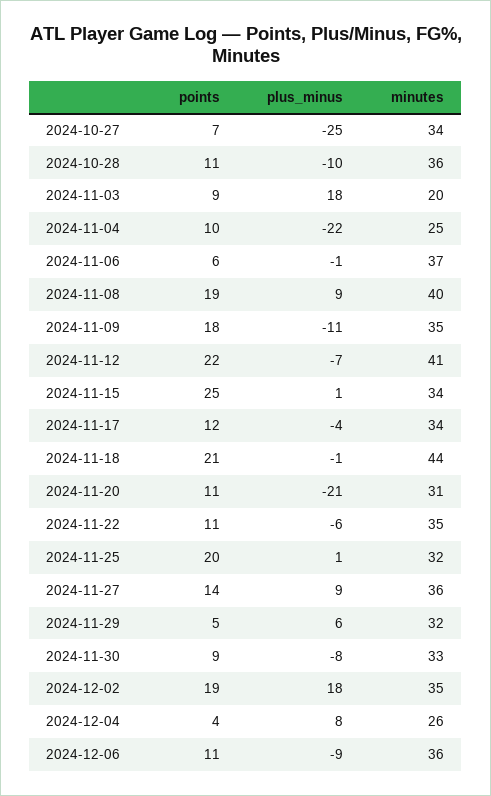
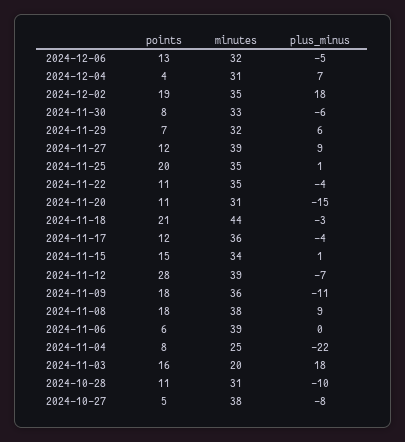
points, 2024-10-27: 7 -> 5
plus_minus, 2024-10-27: -25 -> -8
minutes, 2024-10-27: 34 -> 38
minutes, 2024-10-28: 36 -> 31
points, 2024-11-03: 9 -> 16
points, 2024-11-04: 10 -> 8
plus_minus, 2024-11-06: -1 -> 0
minutes, 2024-11-06: 37 -> 39
points, 2024-11-08: 19 -> 18
minutes, 2024-11-08: 40 -> 38
minutes, 2024-11-09: 35 -> 36
points, 2024-11-12: 22 -> 28
minutes, 2024-11-12: 41 -> 39
points, 2024-11-15: 25 -> 15
minutes, 2024-11-17: 34 -> 36
plus_minus, 2024-11-18: -1 -> -3
plus_minus, 2024-11-20: -21 -> -15
plus_minus, 2024-11-22: -6 -> -4
minutes, 2024-11-25: 32 -> 35
points, 2024-11-27: 14 -> 12
minutes, 2024-11-27: 36 -> 39
points, 2024-11-29: 5 -> 7
points, 2024-11-30: 9 -> 8
plus_minus, 2024-11-30: -8 -> -6
plus_minus, 2024-12-04: 8 -> 7
minutes, 2024-12-04: 26 -> 31
points, 2024-12-06: 11 -> 13
plus_minus, 2024-12-06: -9 -> -5
minutes, 2024-12-06: 36 -> 32

